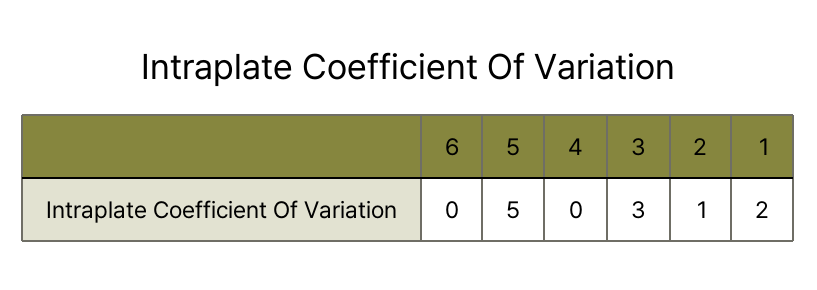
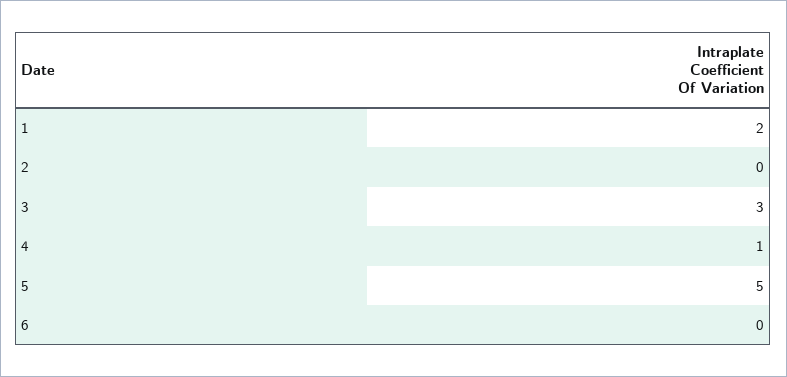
4: 0 -> 1
2: 1 -> 0

